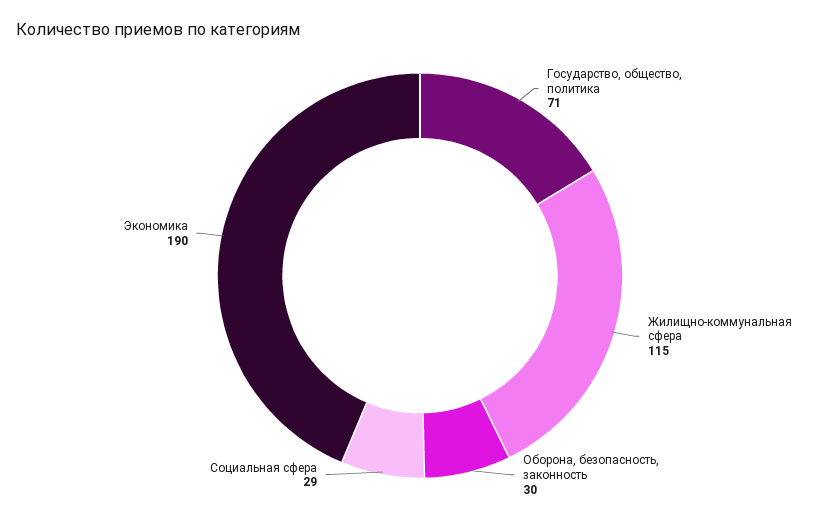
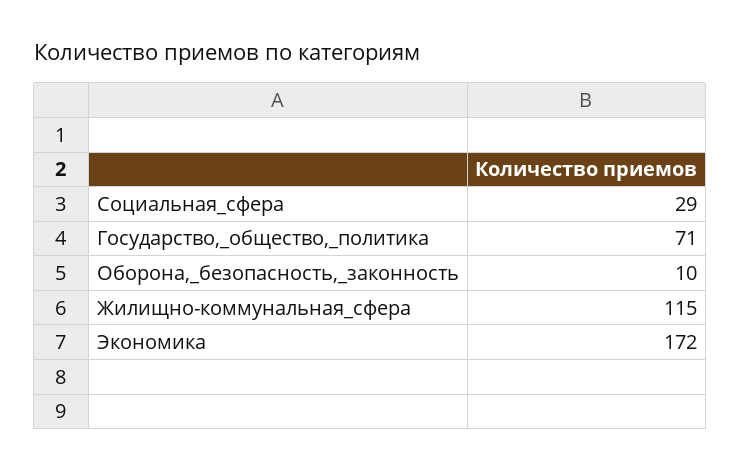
Оборона, безопасность, законность: 30 -> 10
Экономика: 190 -> 172

